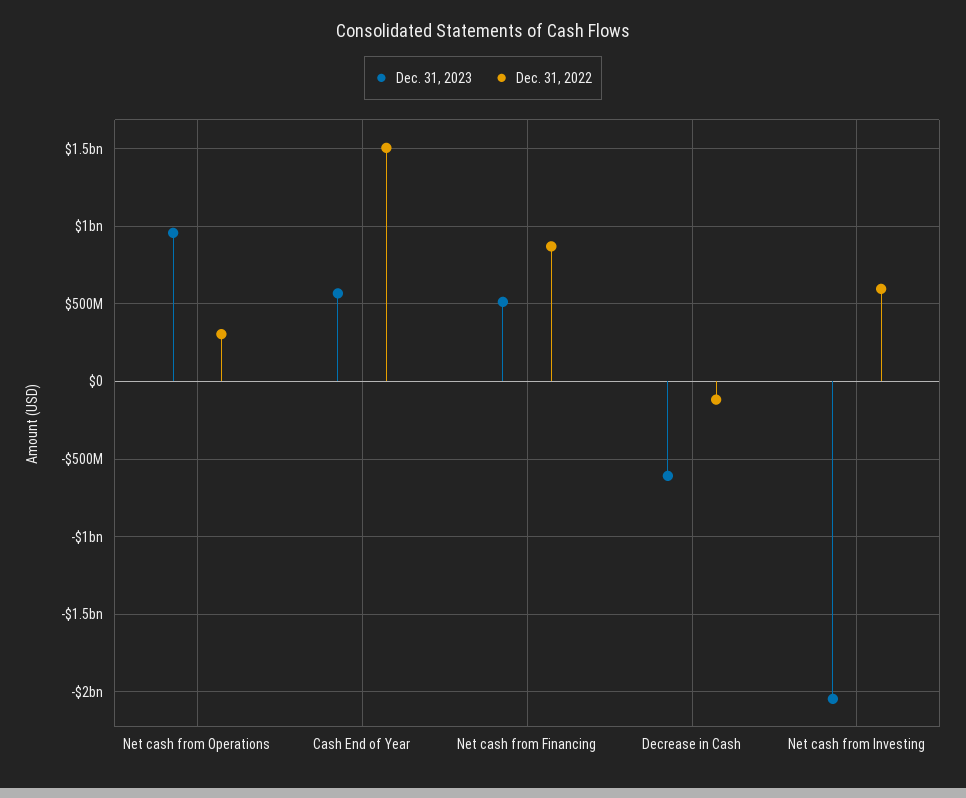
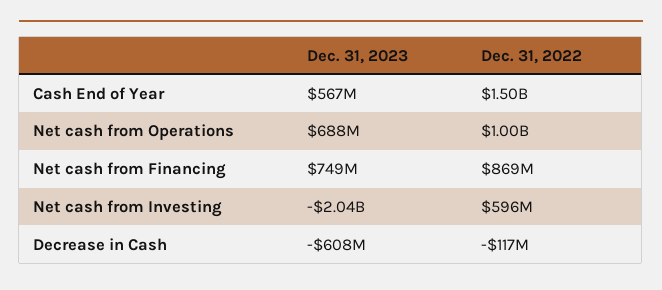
Dec. 31, 2023, Net cash from Operations: 950000000 -> 688000000
Dec. 31, 2022, Net cash from Operations: 300000000 -> 1000000000
Dec. 31, 2023, Net cash from Financing: 500000000 -> 749000000

